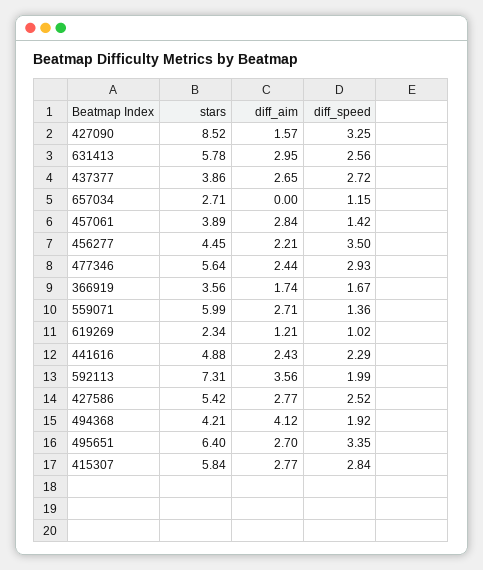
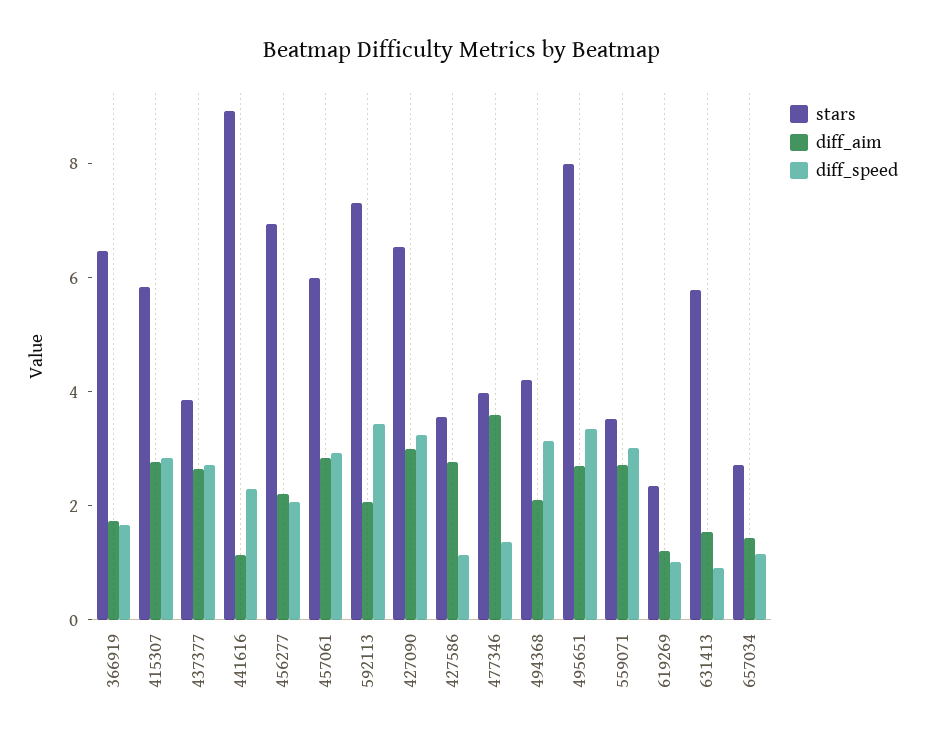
stars, 427090: 8.52 -> 6.5
diff_aim, 427090: 1.57 -> 3
diff_aim, 631413: 2.95 -> 1.5
diff_speed, 631413: 2.56 -> 1
diff_aim, 657034: 0 -> 1.5
stars, 457061: 3.89 -> 6
diff_speed, 457061: 1.42 -> 3
stars, 456277: 4.45 -> 7
diff_speed, 456277: 3.5 -> 2
stars, 477346: 5.64 -> 4
diff_aim, 477346: 2.44 -> 3.5
diff_speed, 477346: 2.93 -> 1.5
stars, 366919: 3.56 -> 6.5
stars, 559071: 5.99 -> 3.5
diff_speed, 559071: 1.36 -> 3
stars, 441616: 4.88 -> 9
diff_aim, 441616: 2.43 -> 1
diff_aim, 592113: 3.56 -> 2
diff_speed, 592113: 1.99 -> 3.5
stars, 427586: 5.42 -> 3.5
diff_speed, 427586: 2.52 -> 1
diff_aim, 494368: 4.12 -> 2
diff_speed, 494368: 1.92 -> 3
stars, 495651: 6.4 -> 8

